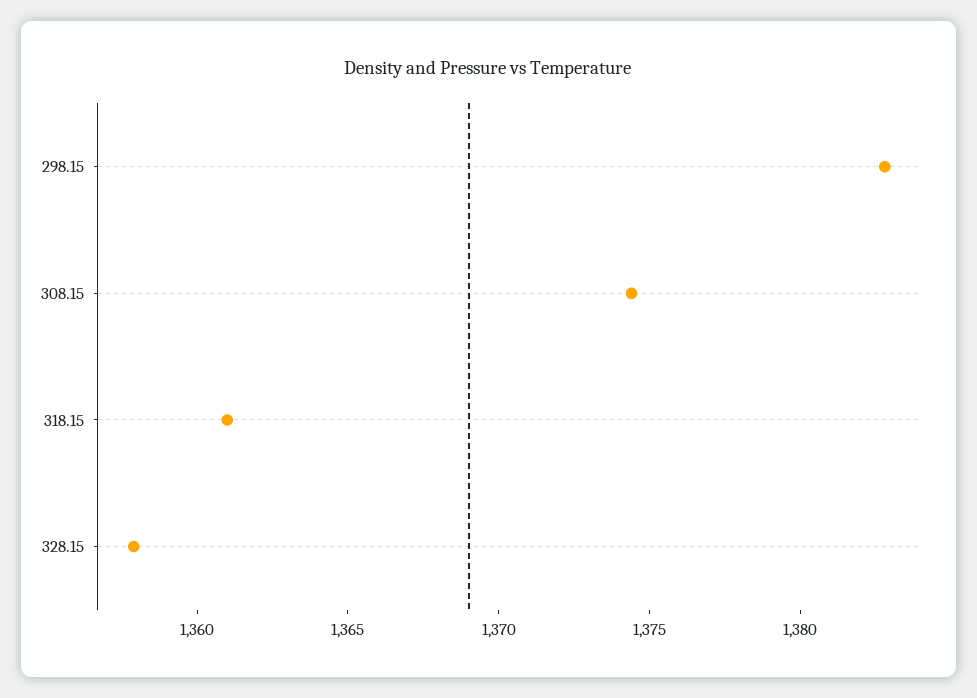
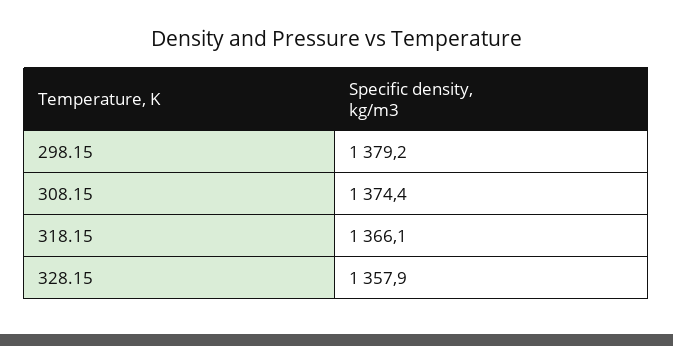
298.15: 1383 -> 1379.2
318.15: 1361 -> 1366.1

